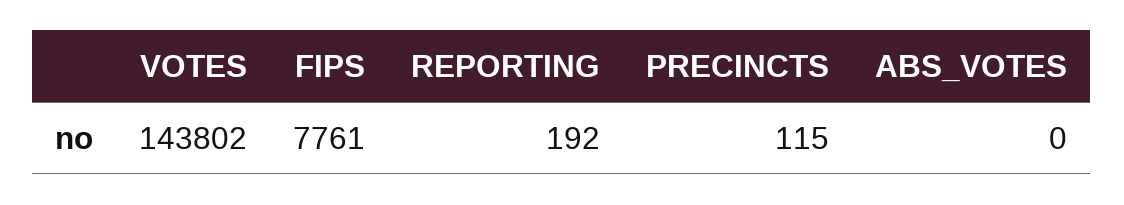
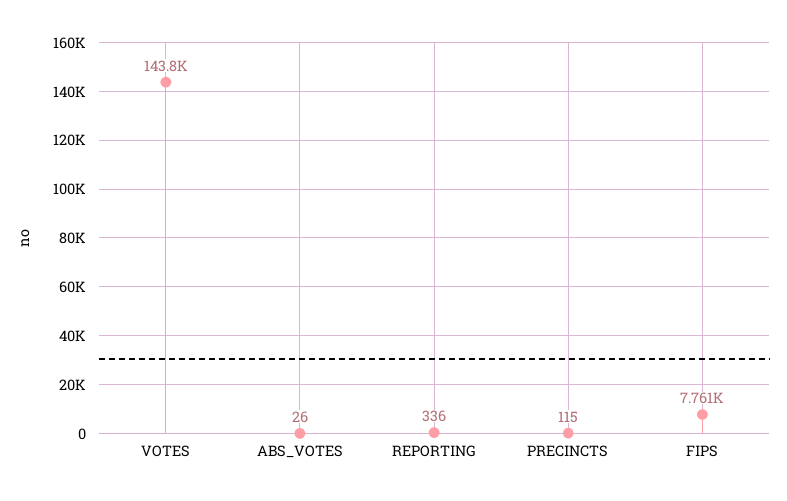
REPORTING: 192 -> 336
ABS_VOTES: 0 -> 26

